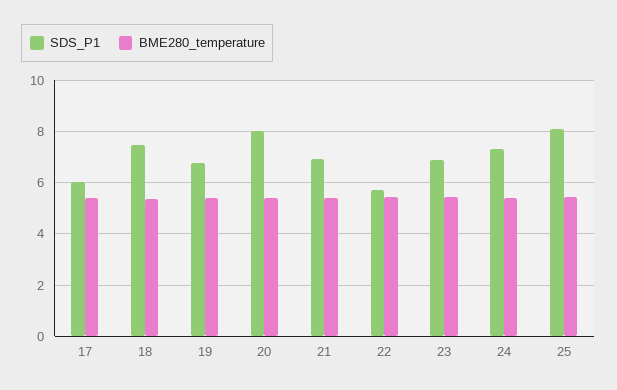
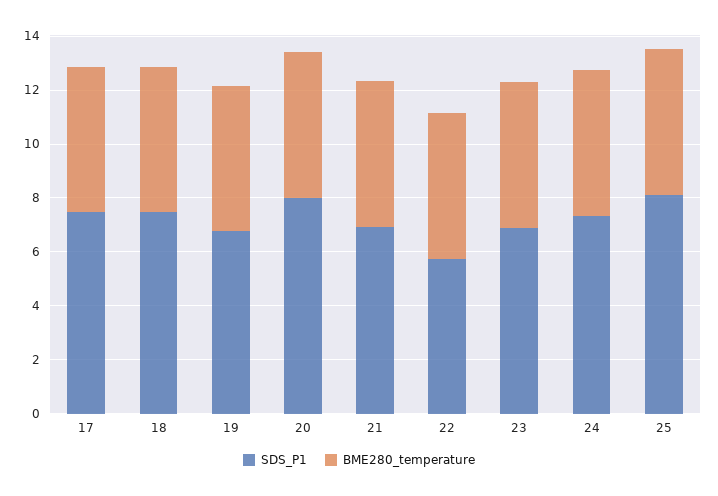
SDS_P1, 17: 6 -> 7.5

